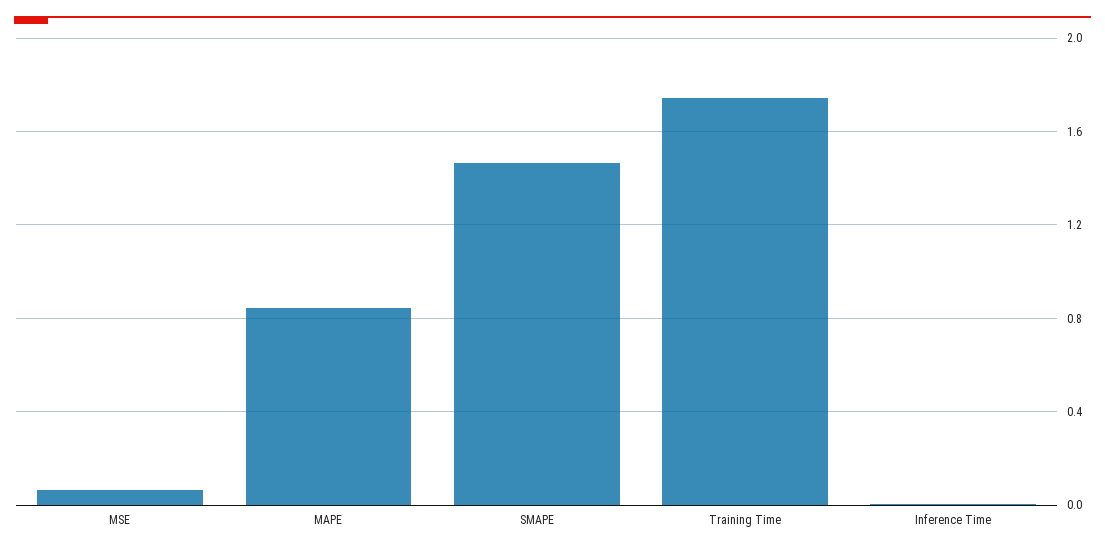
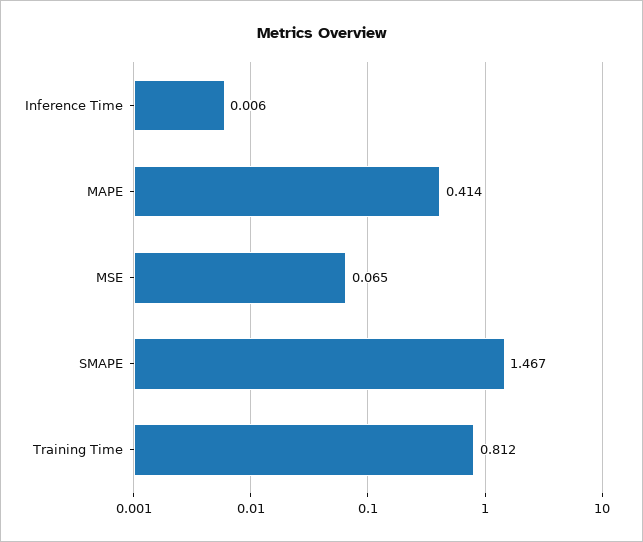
MAPE: 0.85 -> 0.414
Training Time: 1.75 -> 0.812

